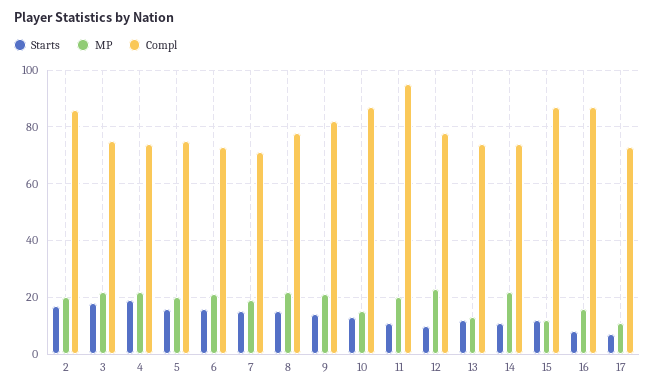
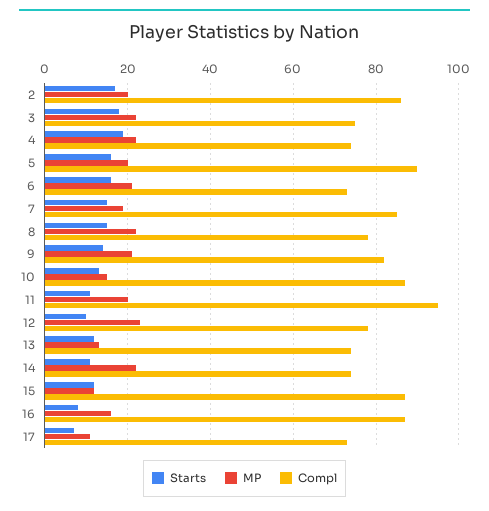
Compl, 5: 75 -> 90
Compl, 7: 70 -> 85

